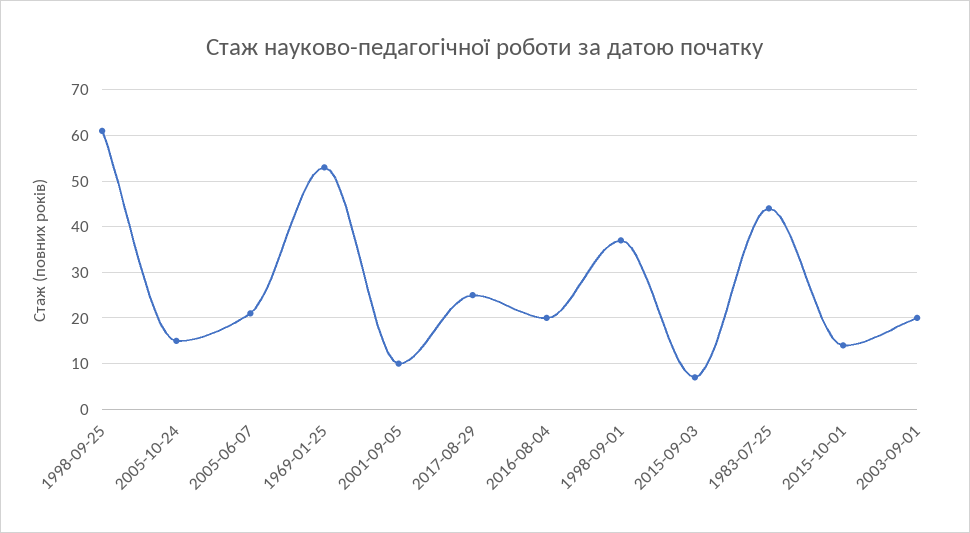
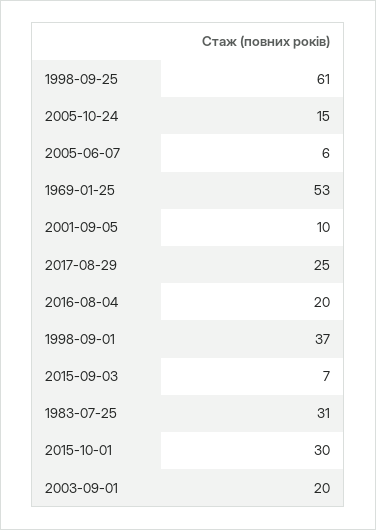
2005-06-07: 20 -> 6
1983-07-25: 45 -> 31
2015-10-01: 15 -> 30

